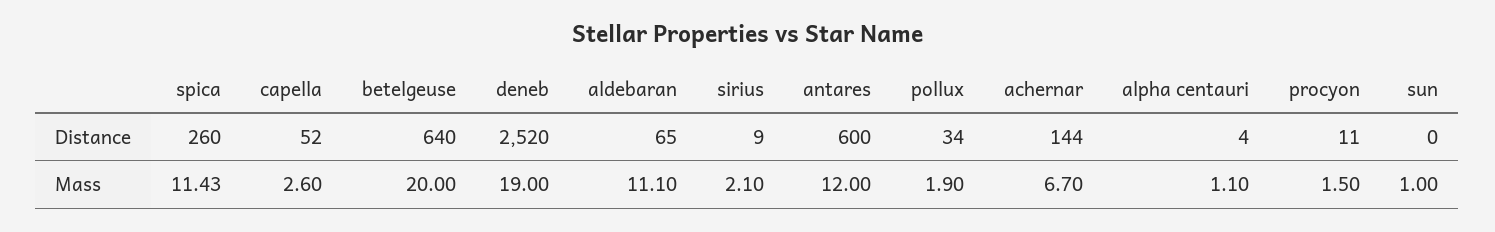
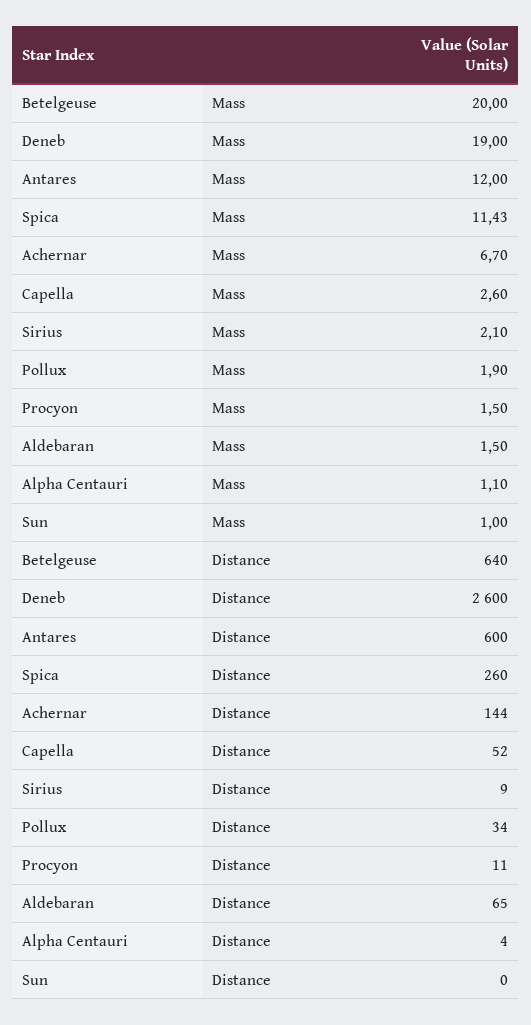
deneb, Distance: 2520 -> 2600
aldebaran, Mass: 11.1 -> 1.5

